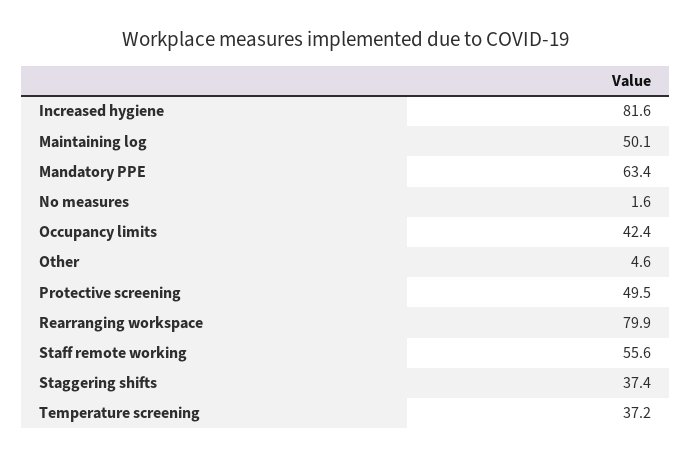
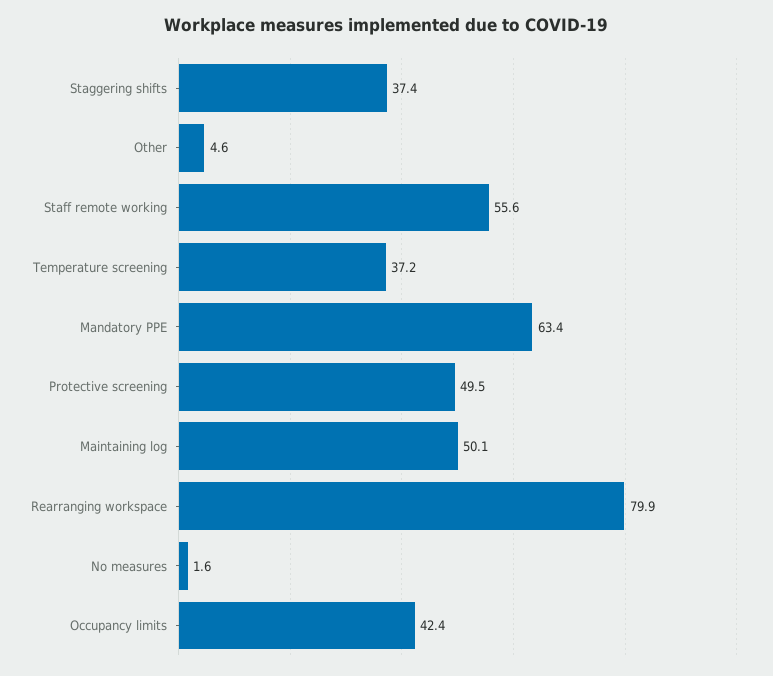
Increased hygiene: 81.6 -> none

